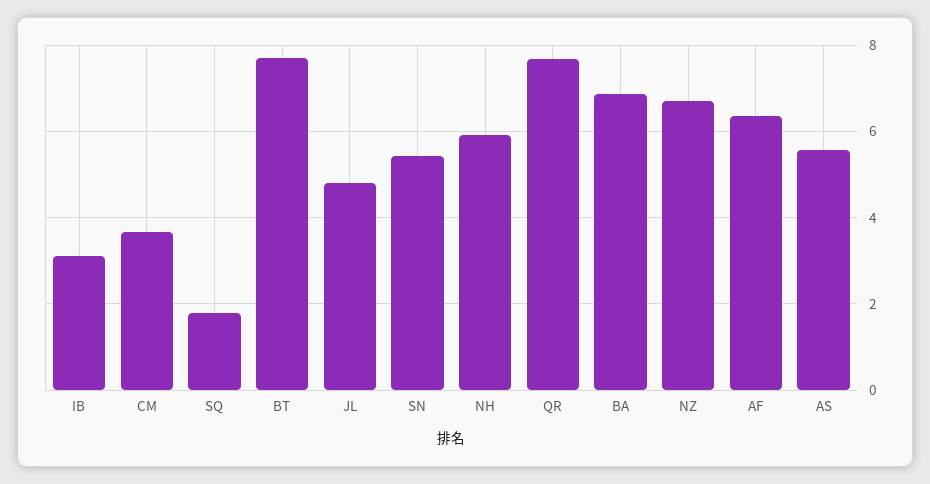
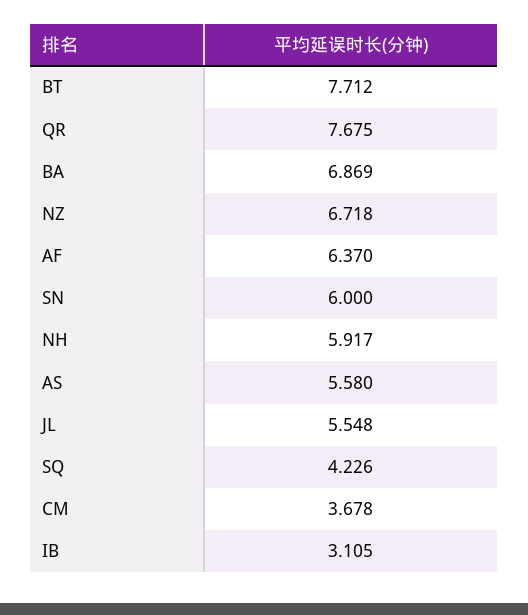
SQ: 1.8 -> 4.226
JL: 4.8 -> 5.548
SN: 5.4 -> 6

